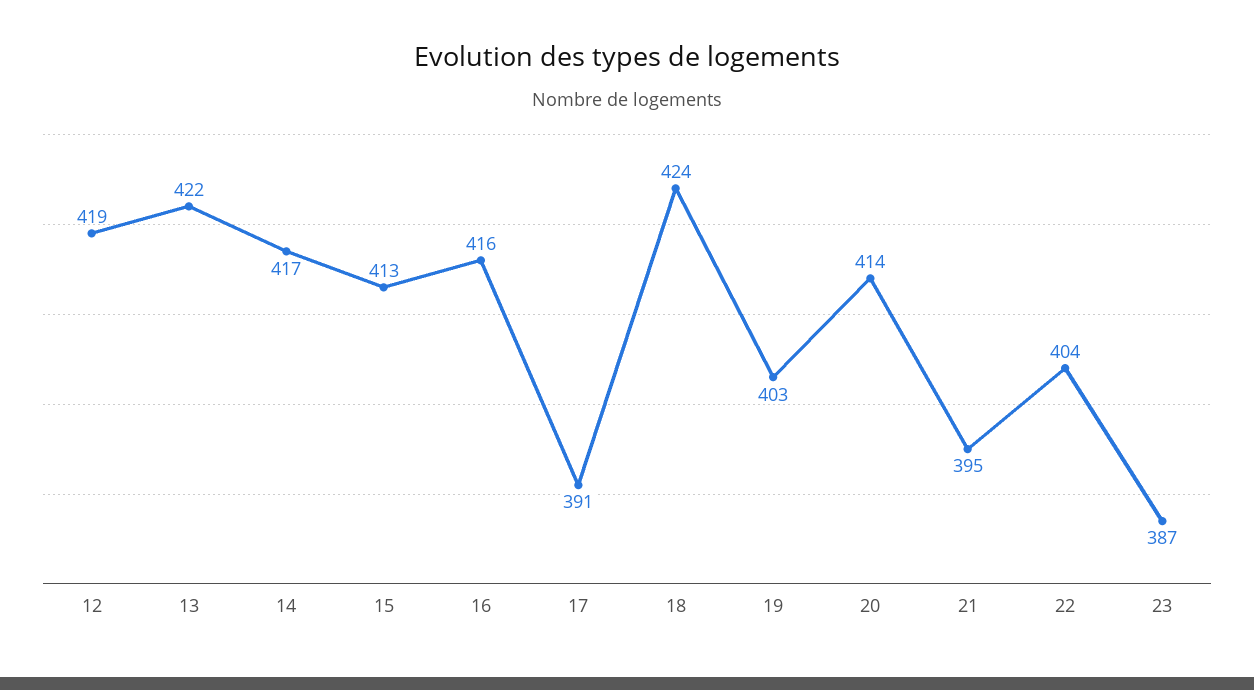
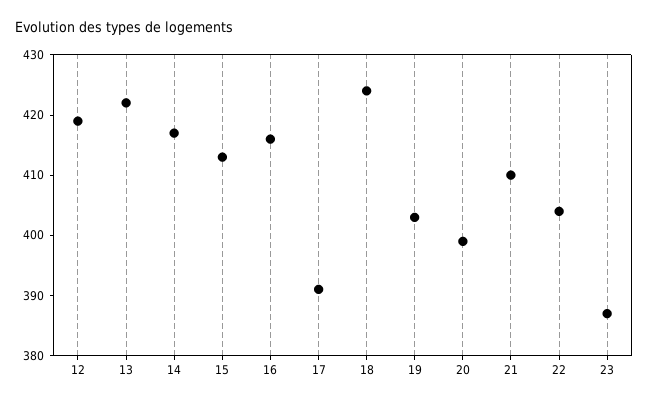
20: 414 -> 400
21: 395 -> 410

